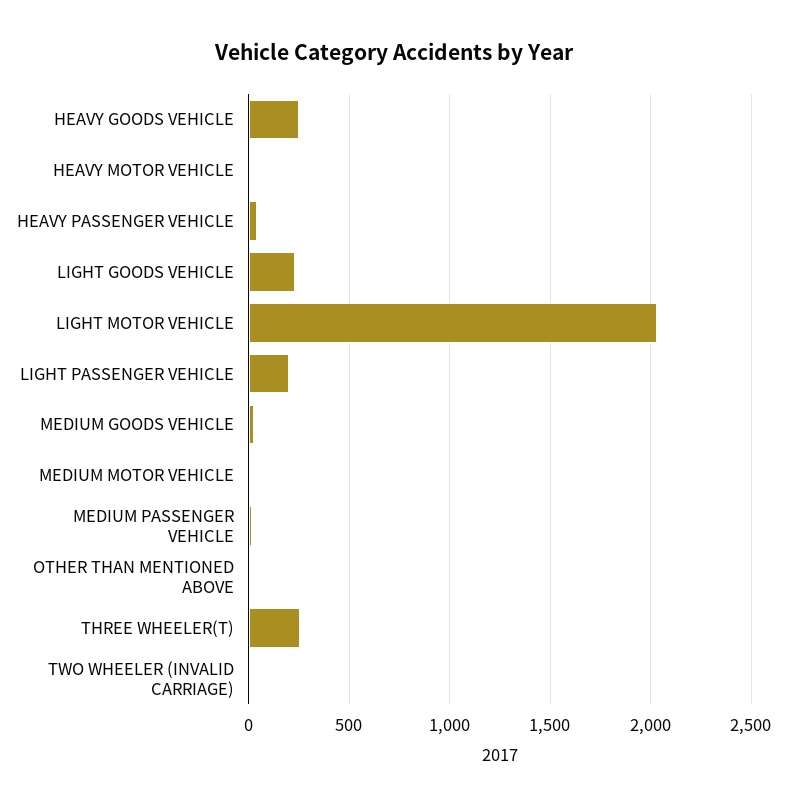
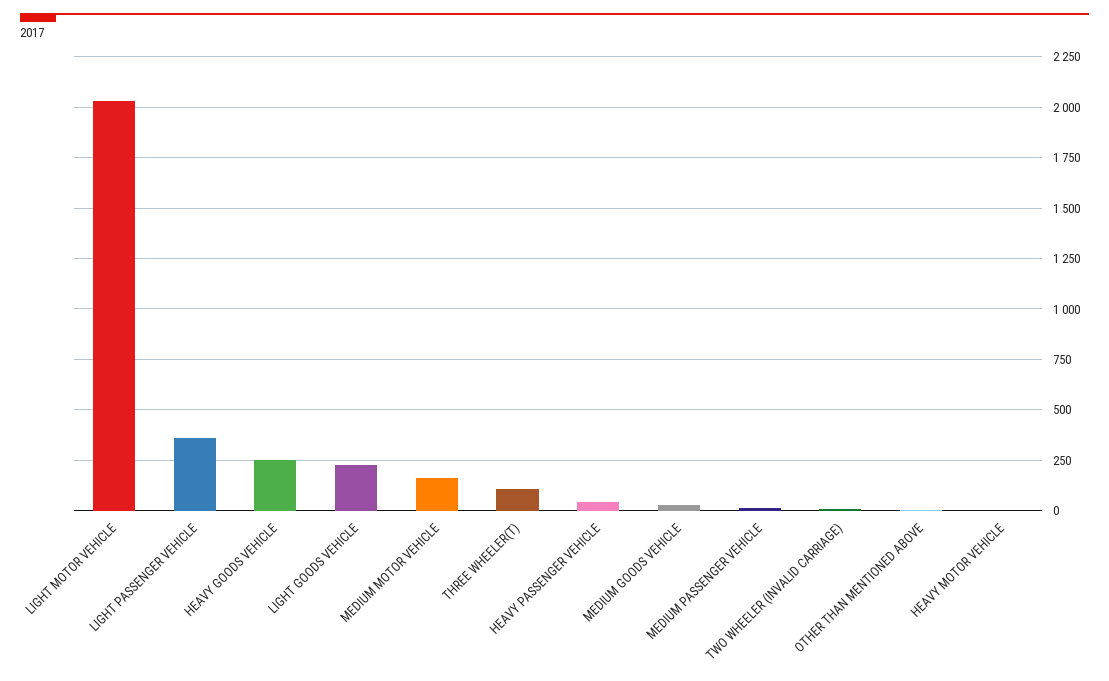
LIGHT PASSENGER VEHICLE: 200 -> 350
MEDIUM MOTOR VEHICLE: 0 -> 150
THREE WHEELER(T): 250 -> 100

